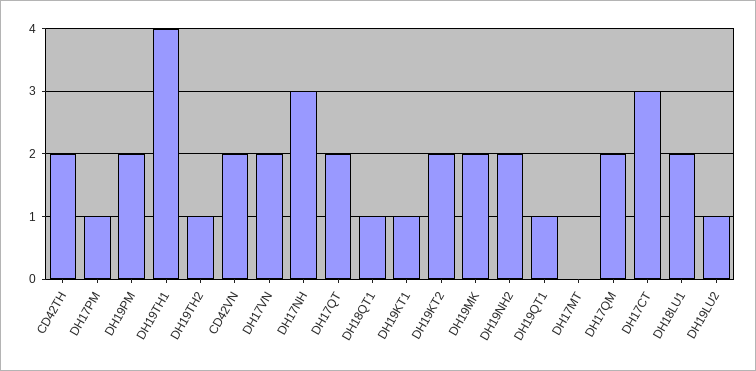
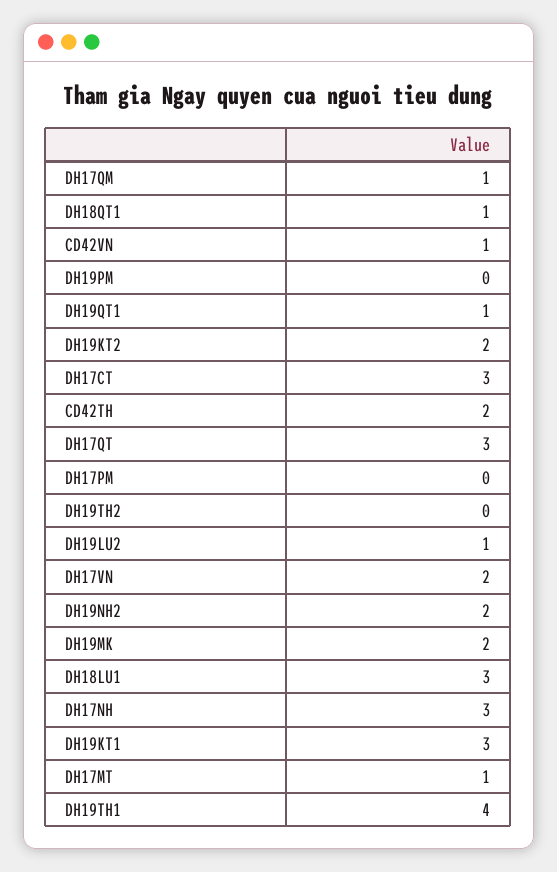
DH17PM: 1 -> 0
DH19PM: 2 -> 0
DH19TH2: 1 -> 0
CD42VN: 2 -> 1
DH17QT: 2 -> 3
DH19KT1: 1 -> 3
DH17MT: 0 -> 1
DH17QM: 2 -> 1
DH18LU1: 2 -> 3

